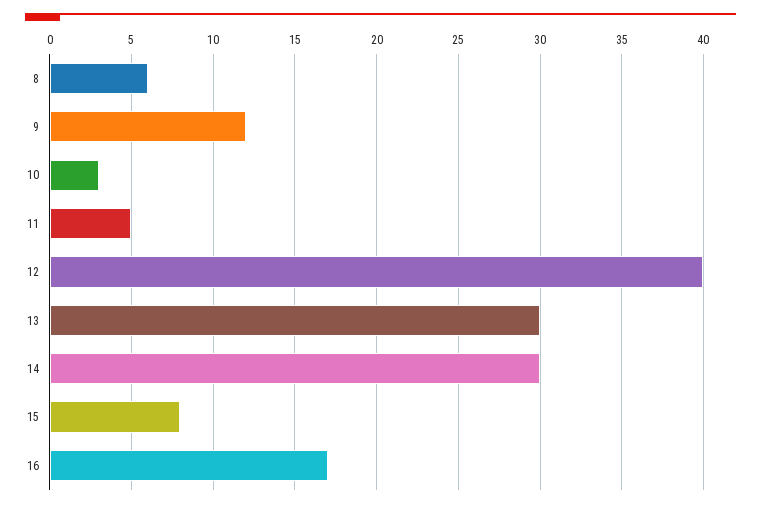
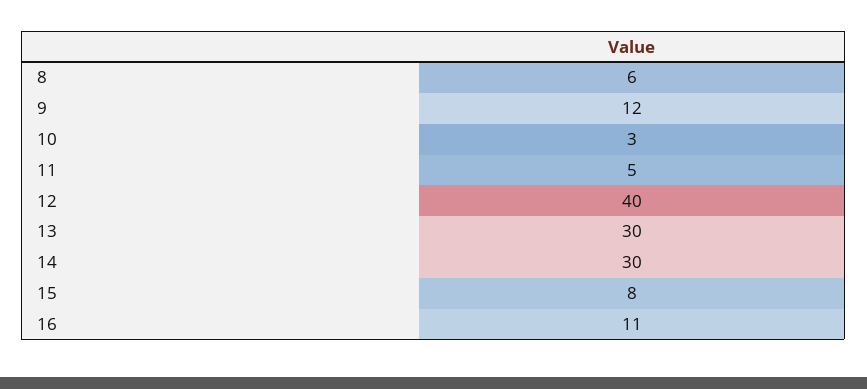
16: 17 -> 11

